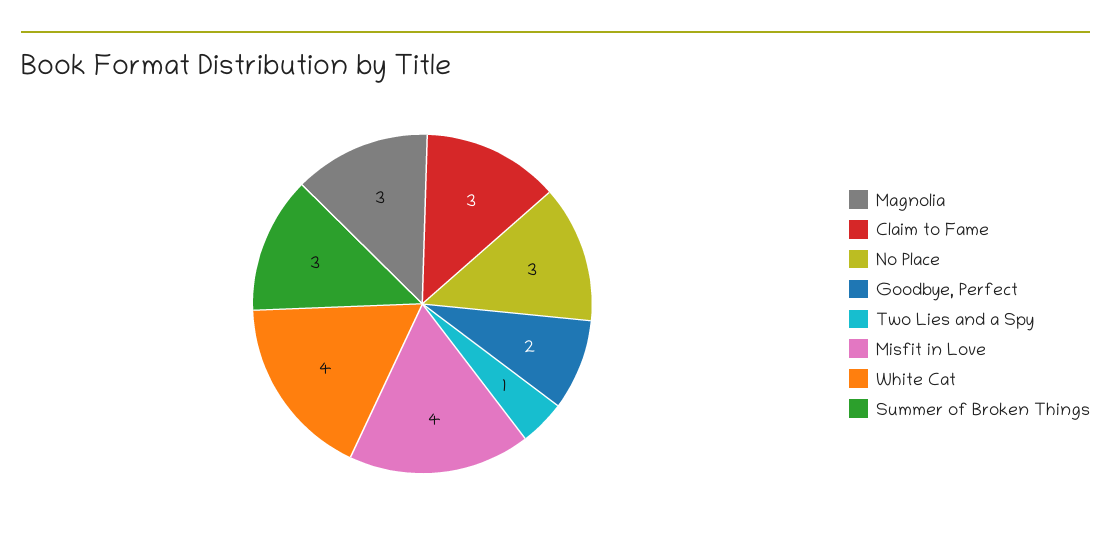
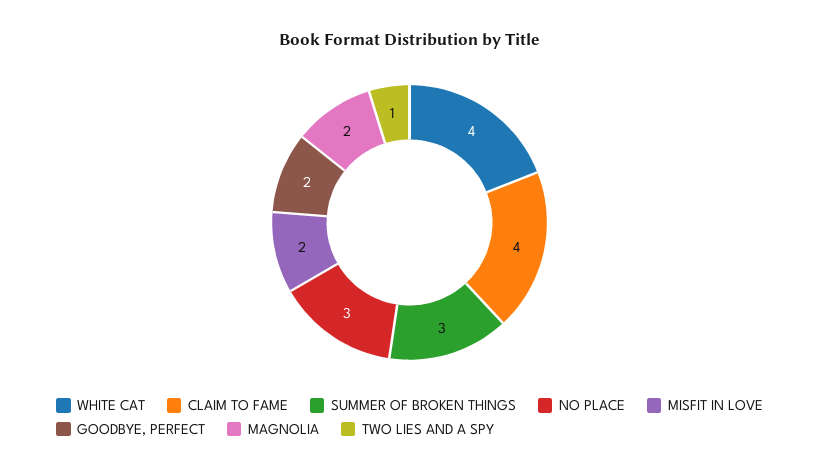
Magnolia: 3 -> 2
Claim to Fame: 3 -> 4
Misfit in Love: 4 -> 2

